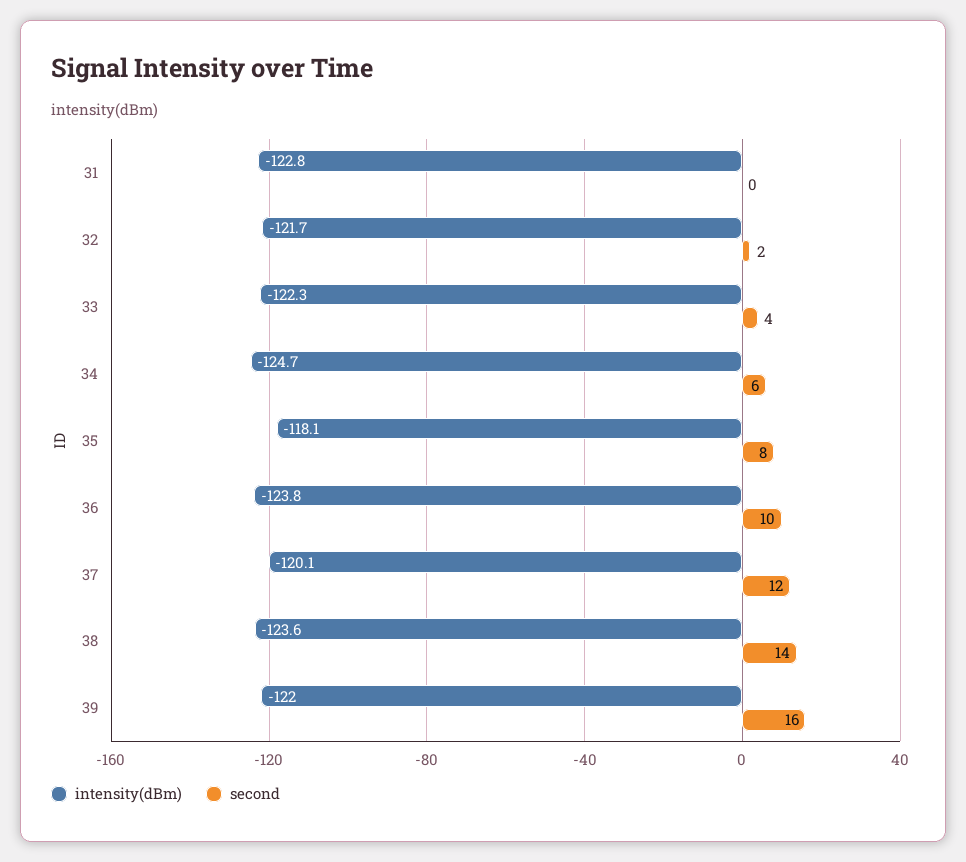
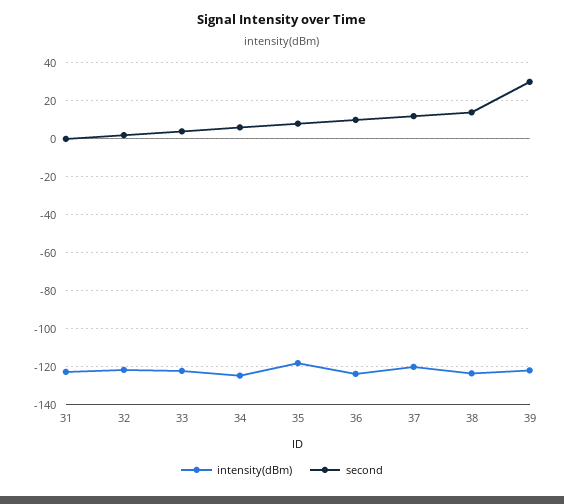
second, 39: 16 -> 30

